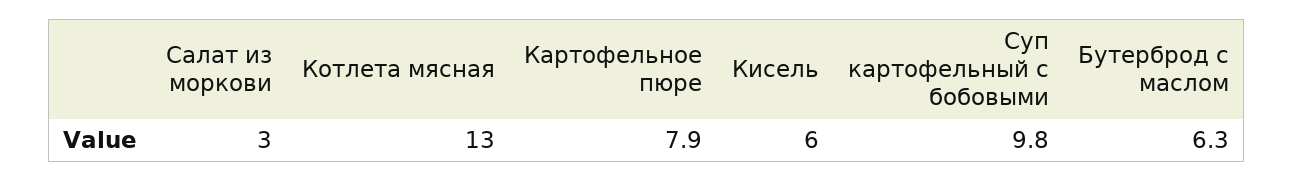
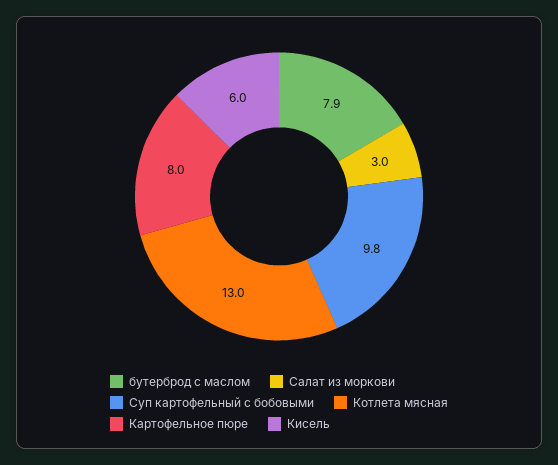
Картофельное пюре: 7.9 -> 8
Бутерброд с маслом: 6.3 -> 7.9

